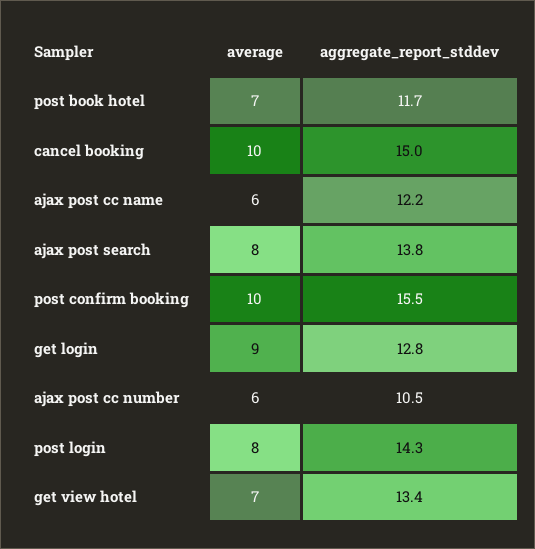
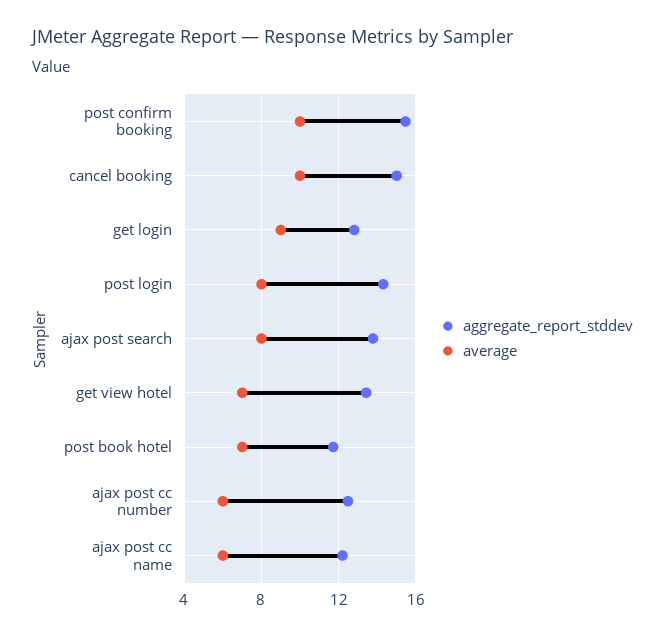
aggregate_report_stddev, ajax post cc number: 10.5 -> 12.5

